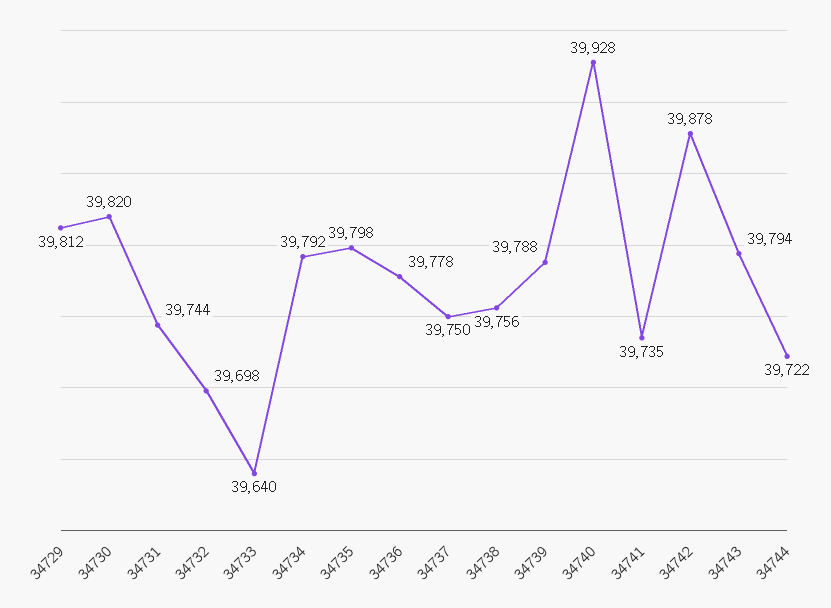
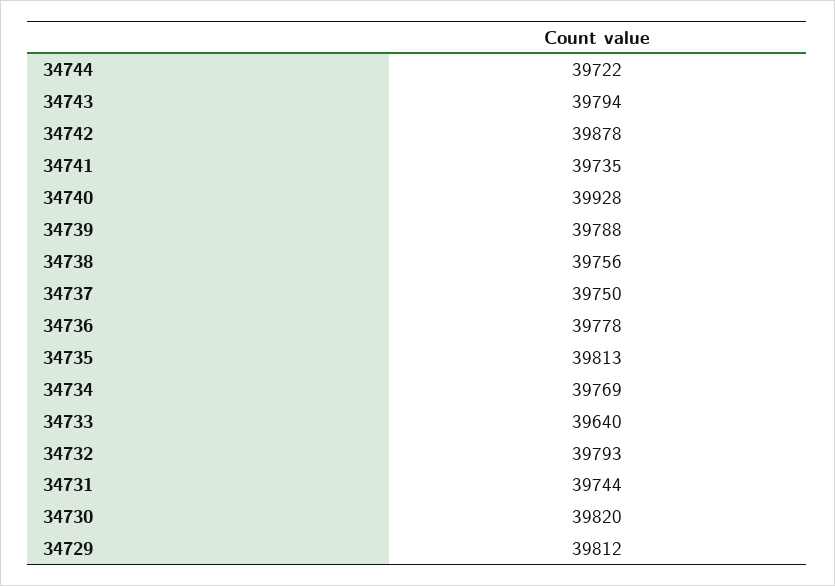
34732: 39698 -> 39793
34734: 39792 -> 39769
34735: 39798 -> 39813

